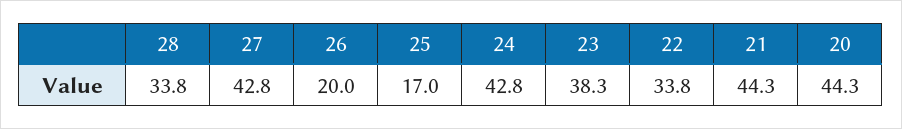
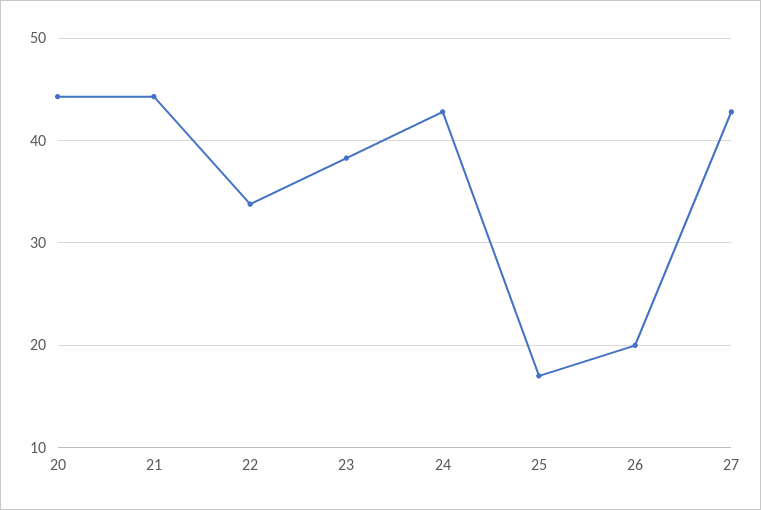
28: 33.8 -> none

